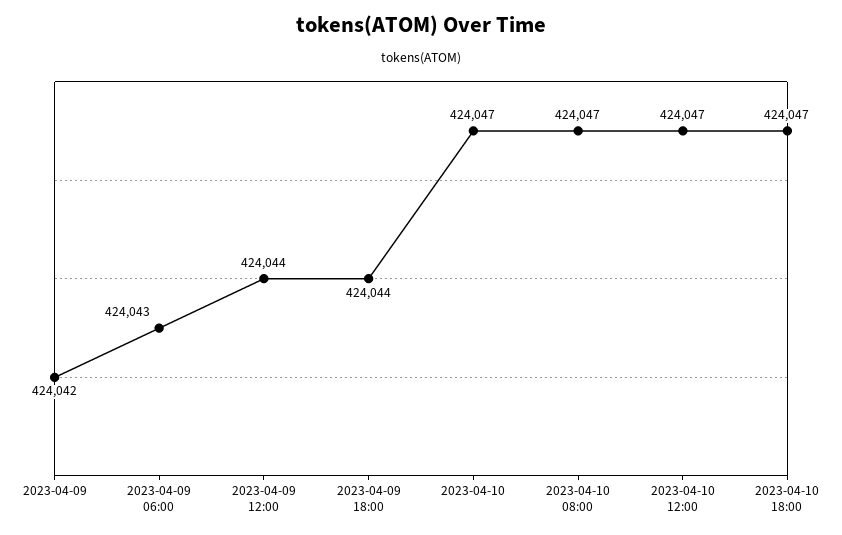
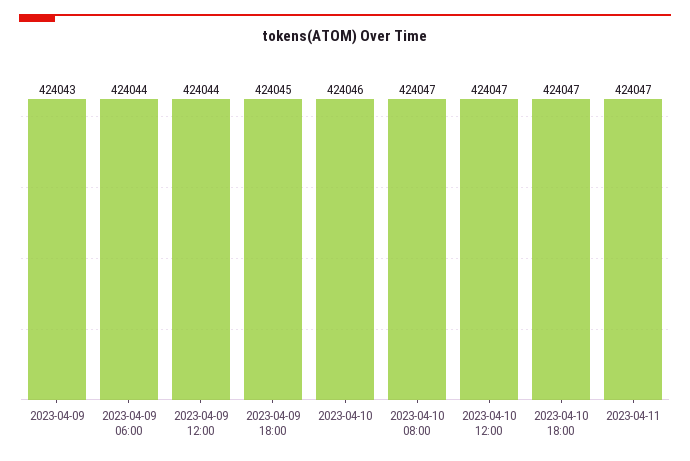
2023-04-09: 424042 -> 424043
2023-04-09 06:00: 424043 -> 424044
2023-04-09 18:00: 424044 -> 424045
2023-04-10: 424047 -> 424046
2023-04-11: none -> 424047

